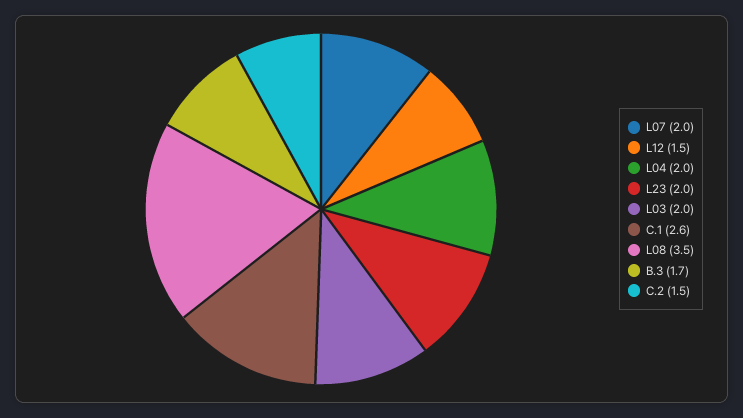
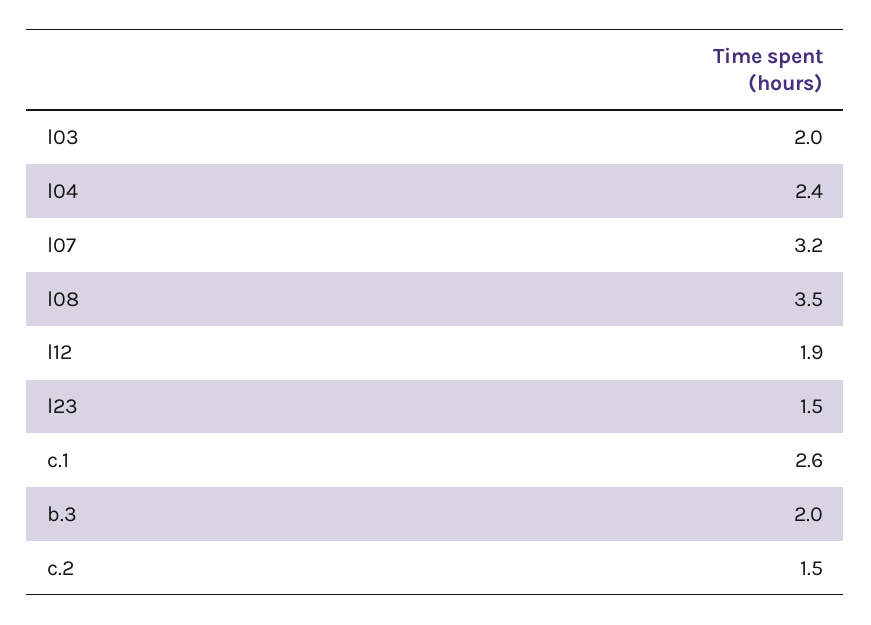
L07: 2 -> 3.2
L12: 1.5 -> 1.9
L04: 2 -> 2.4
L23: 2 -> 1.5
B.3: 1.7 -> 2

